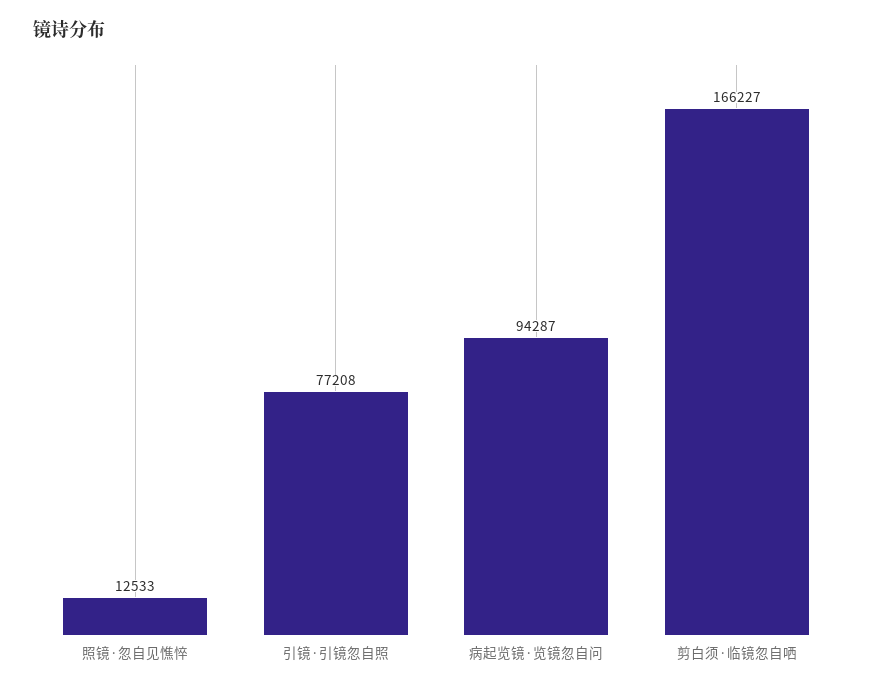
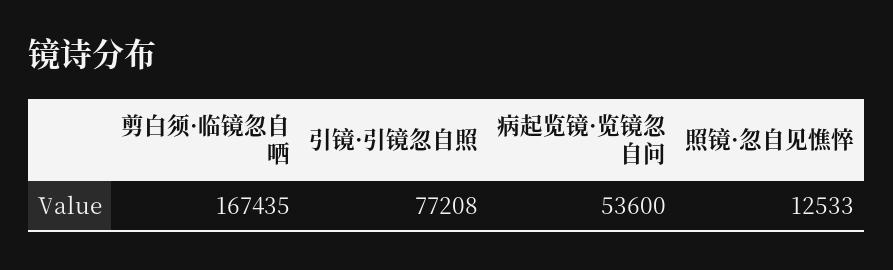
病起览镜·览镜忽自问: 94287 -> 53600
剪白须·临镜忽自哂: 166227 -> 167435

